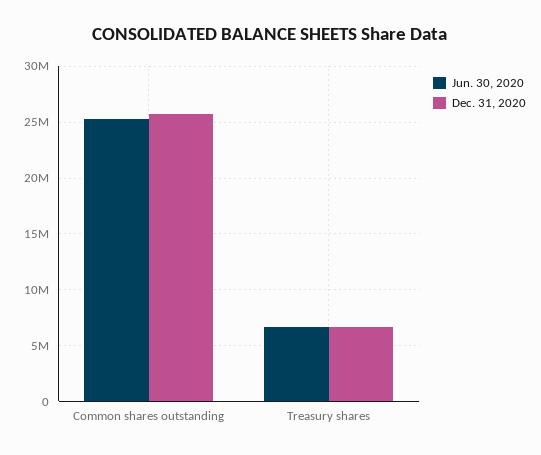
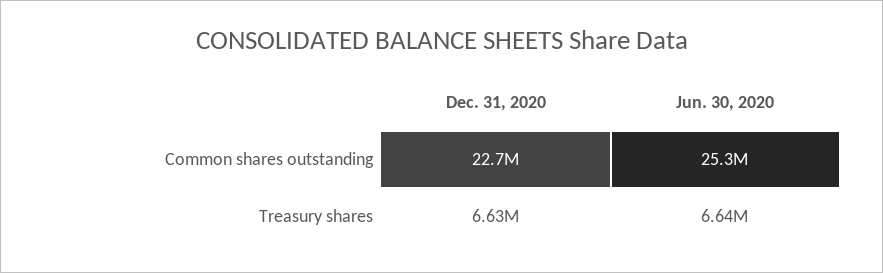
Dec. 31, 2020, Common shares outstanding: 26000000 -> 22700000

